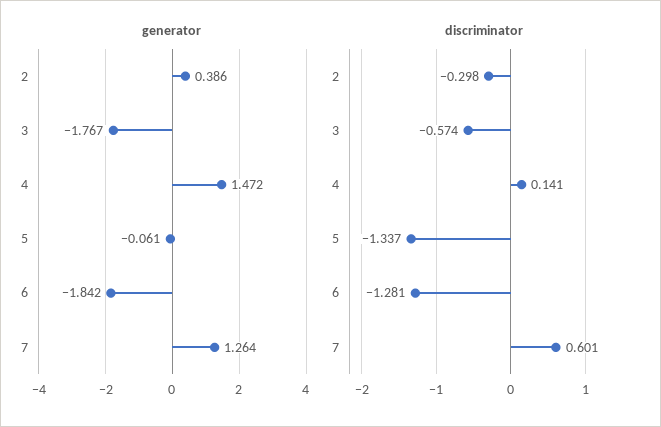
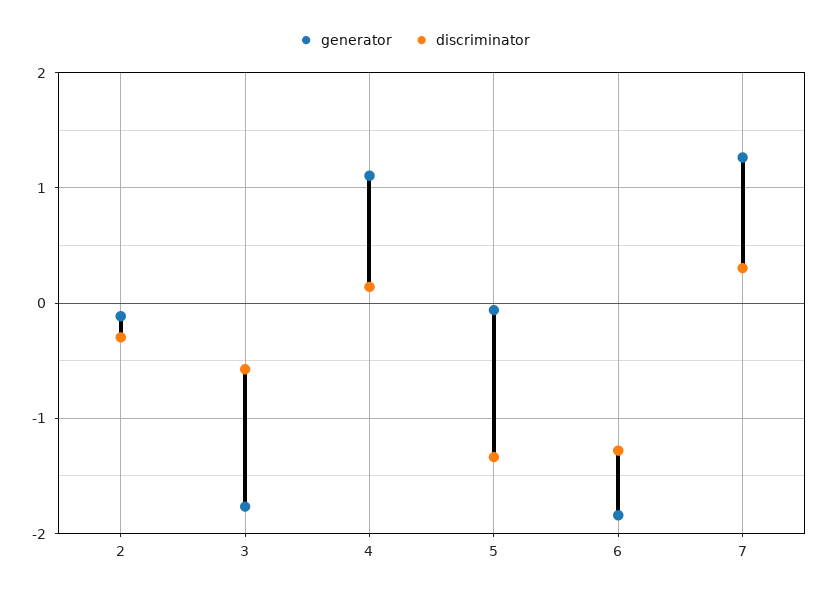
generator, 2: 0.386 -> -0.1
generator, 4: 1.472 -> 1.1
discriminator, 7: 0.601 -> 0.3

